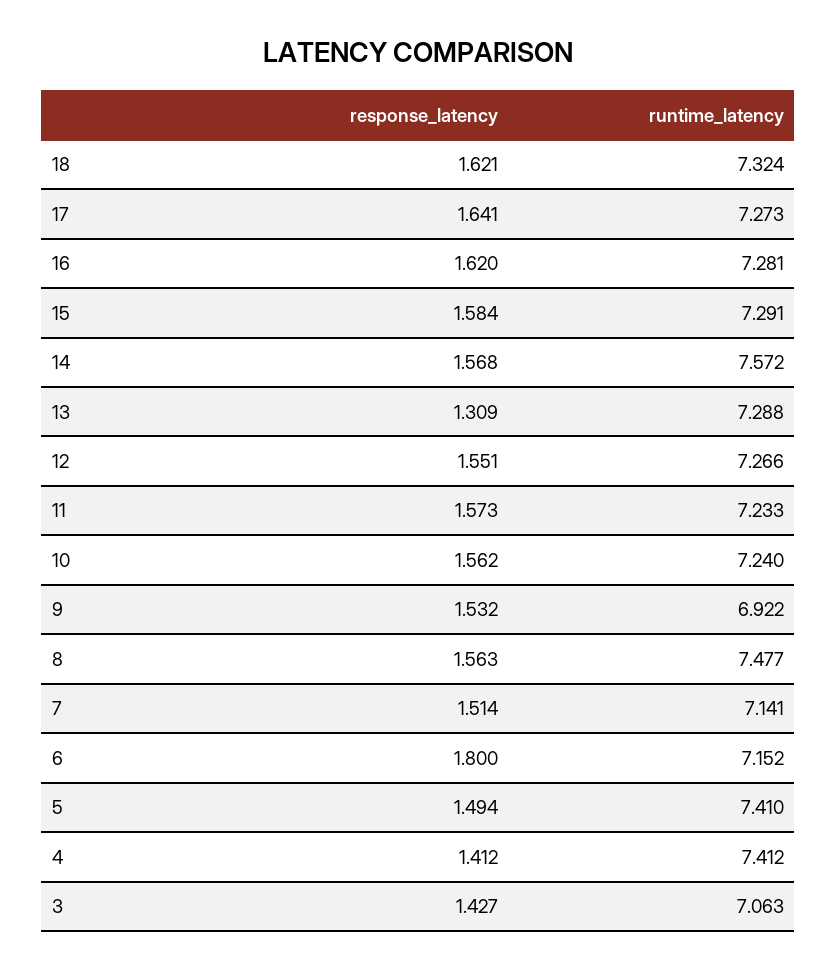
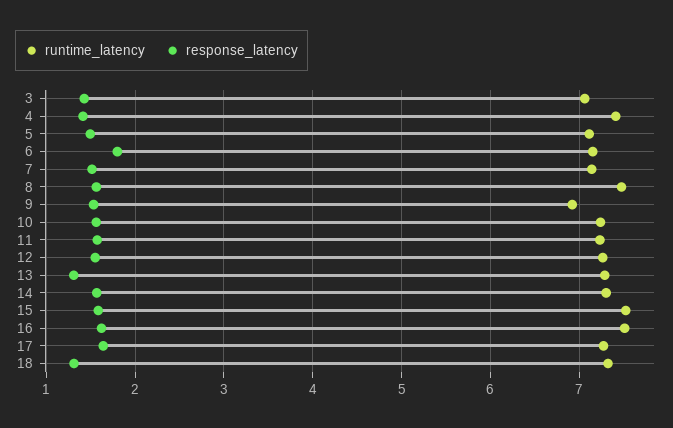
response_latency, 18: 1.621 -> 1.3
runtime_latency, 16: 7.281 -> 7.5
runtime_latency, 15: 7.291 -> 7.5
runtime_latency, 14: 7.572 -> 7.3
runtime_latency, 5: 7.41 -> 7.1

